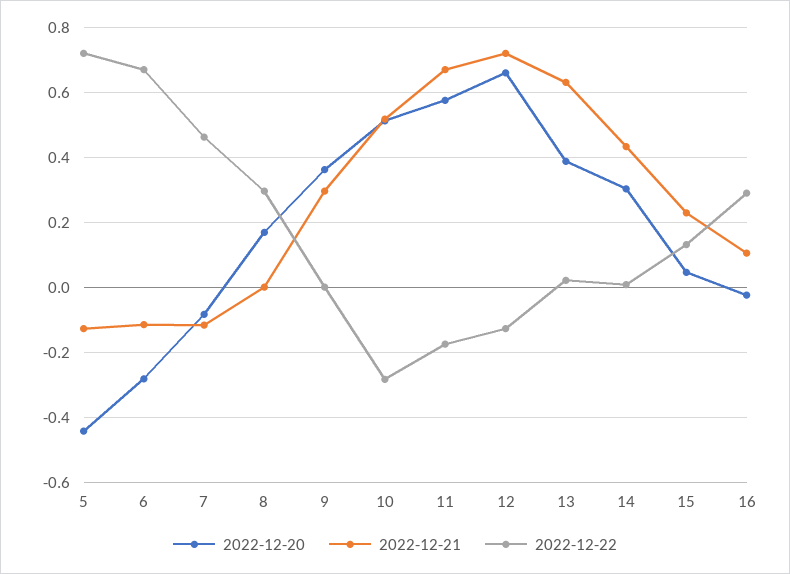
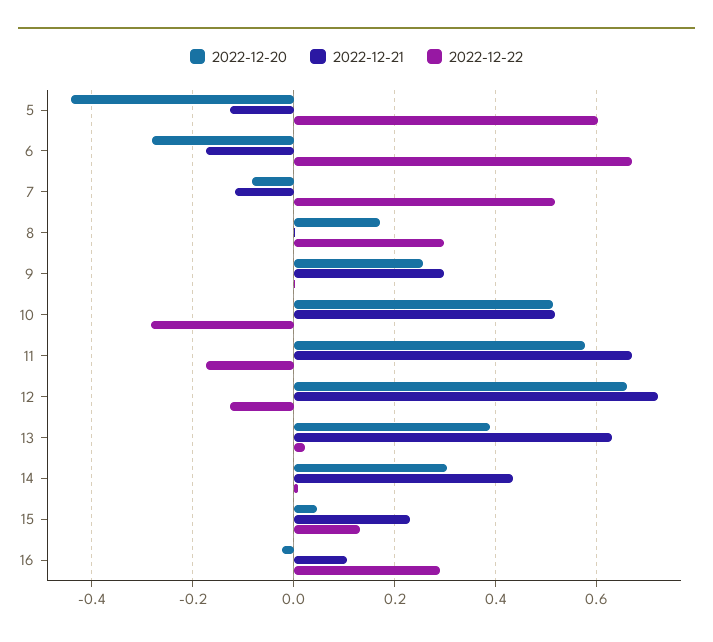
2022-12-22, 5: 0.72 -> 0.6
2022-12-21, 6: -0.12 -> -0.18
2022-12-22, 7: 0.46 -> 0.52
2022-12-20, 9: 0.36 -> 0.26

